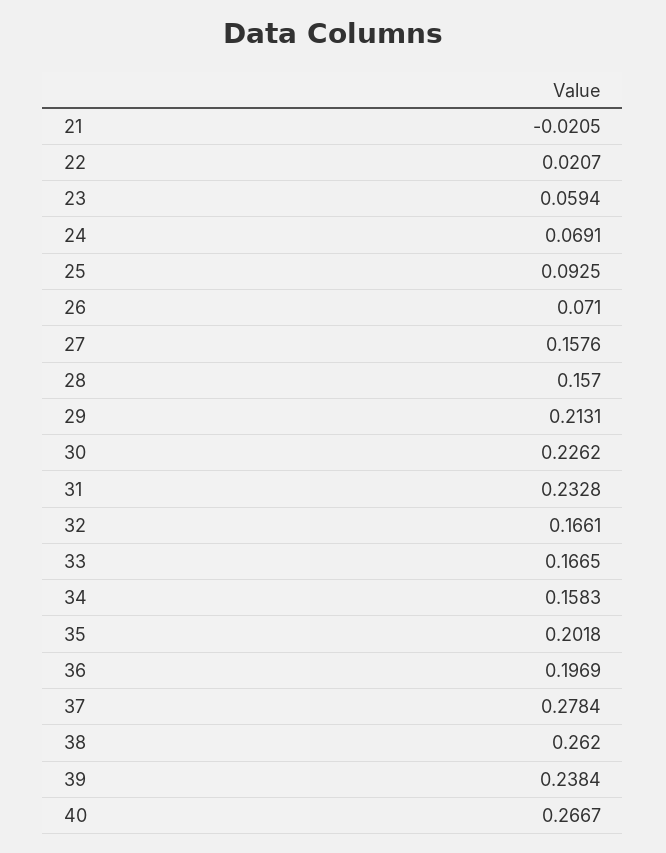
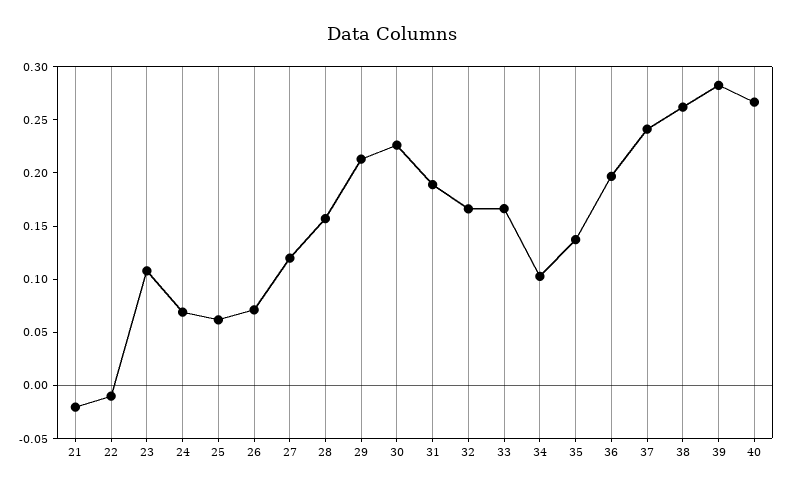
22: 0.0207 -> -0.01
23: 0.0594 -> 0.11
25: 0.0925 -> 0.06
27: 0.1576 -> 0.12
31: 0.2328 -> 0.19
34: 0.1583 -> 0.1
35: 0.2018 -> 0.14
37: 0.2784 -> 0.24
39: 0.2384 -> 0.28

